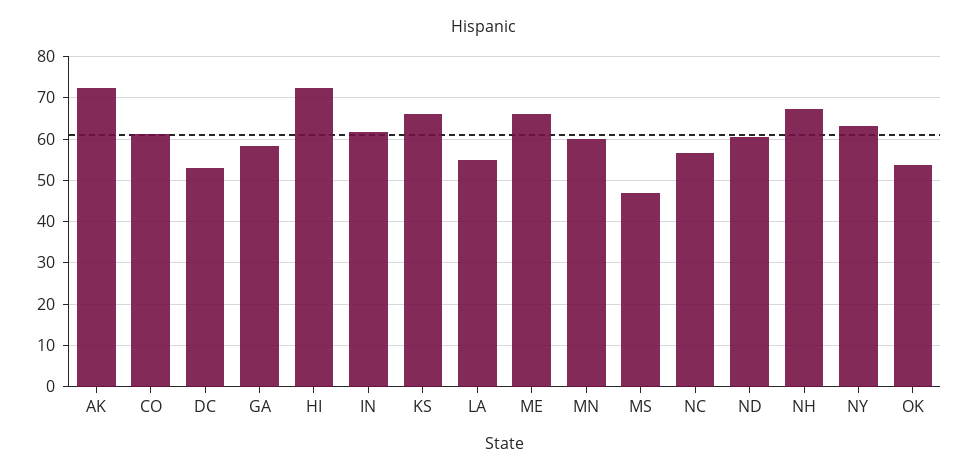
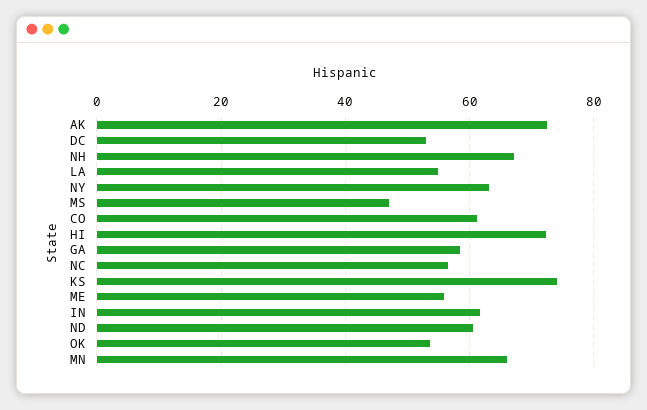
KS: 66 -> 74
ME: 66 -> 56
MN: 60 -> 66

